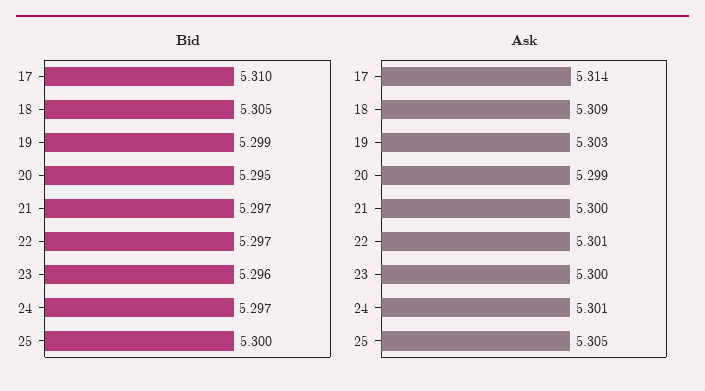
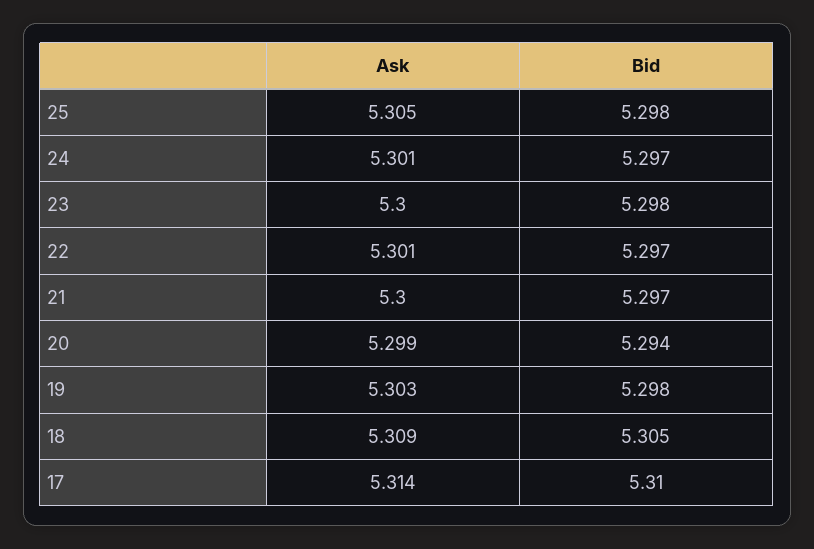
Bid, 19: 5.299 -> 5.298
Bid, 20: 5.295 -> 5.294
Bid, 23: 5.296 -> 5.298
Bid, 25: 5.3 -> 5.298

